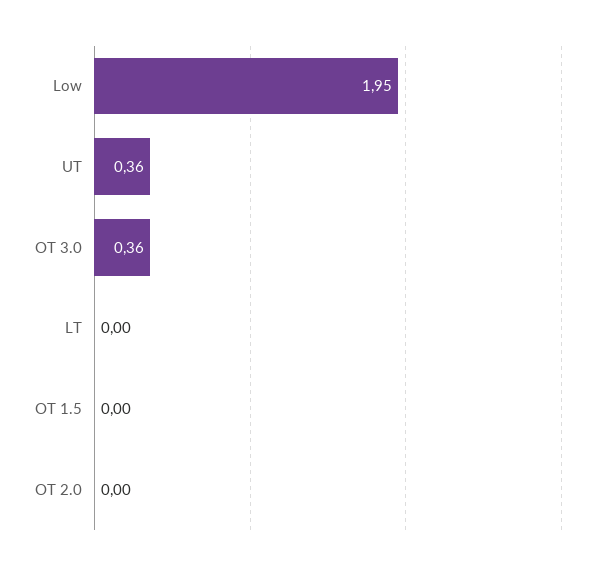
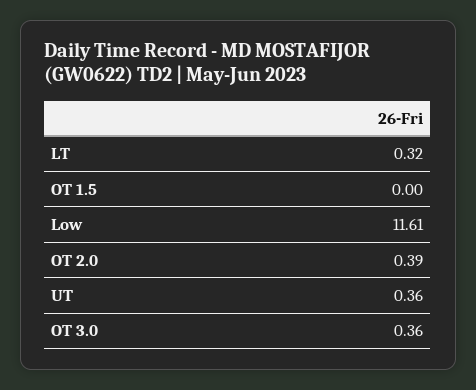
Low: 1.95 -> 11.61
LT: 0 -> 0.32
OT 2.0: 0 -> 0.39

